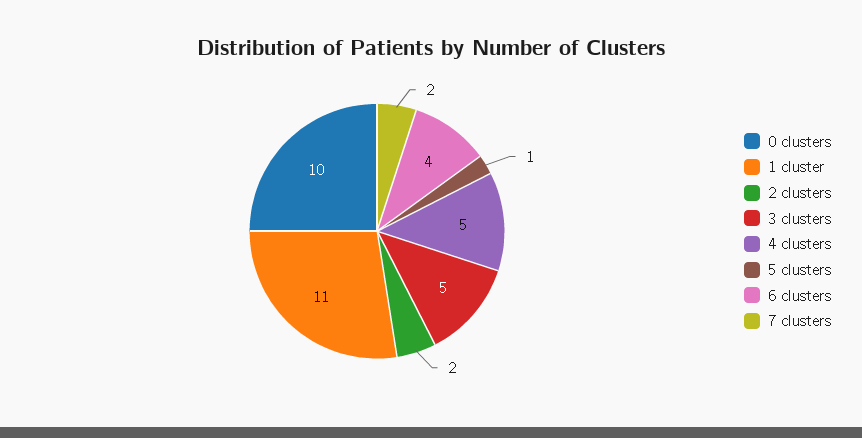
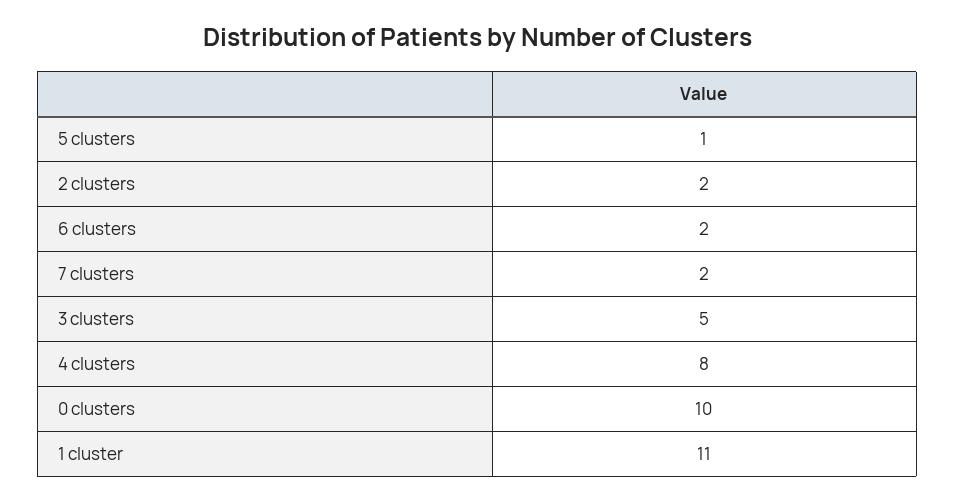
4 clusters: 5 -> 8
6 clusters: 4 -> 2

